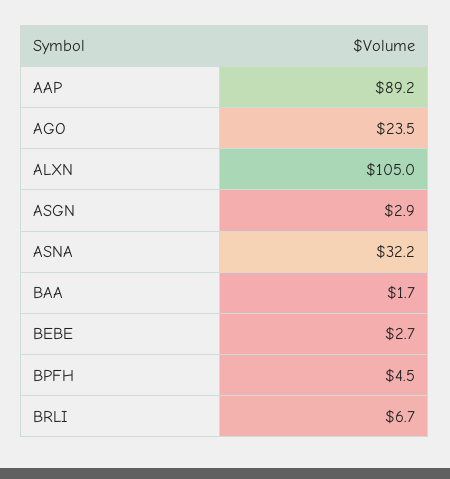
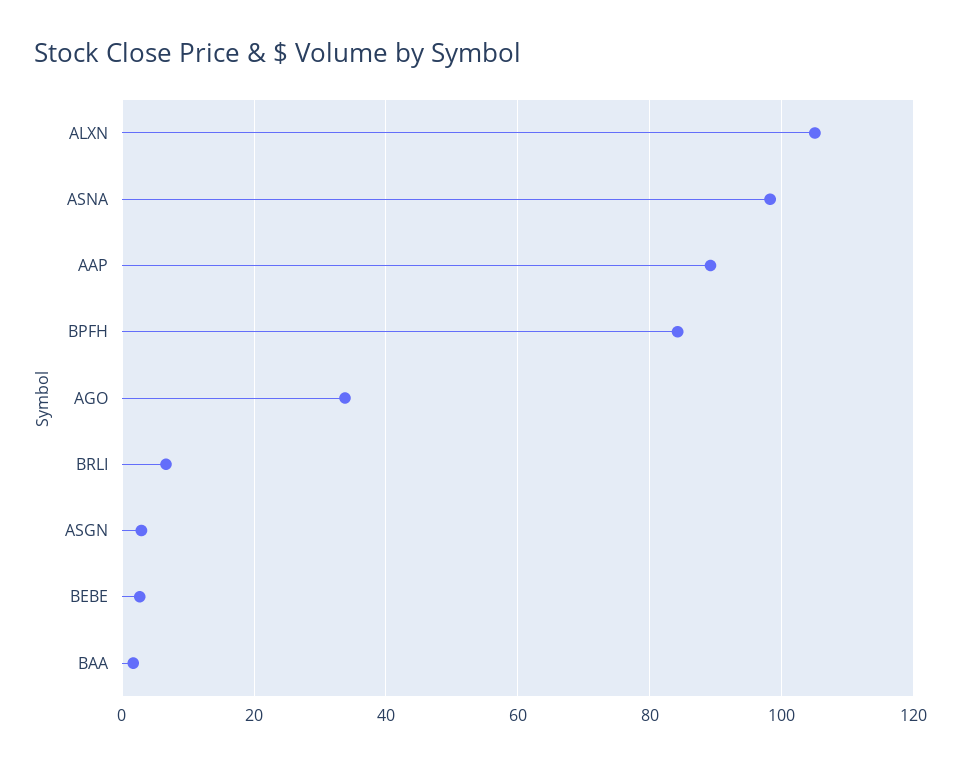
AGO: 23.5 -> 34
ASNA: 32.2 -> 98
BPFH: 4.5 -> 84

